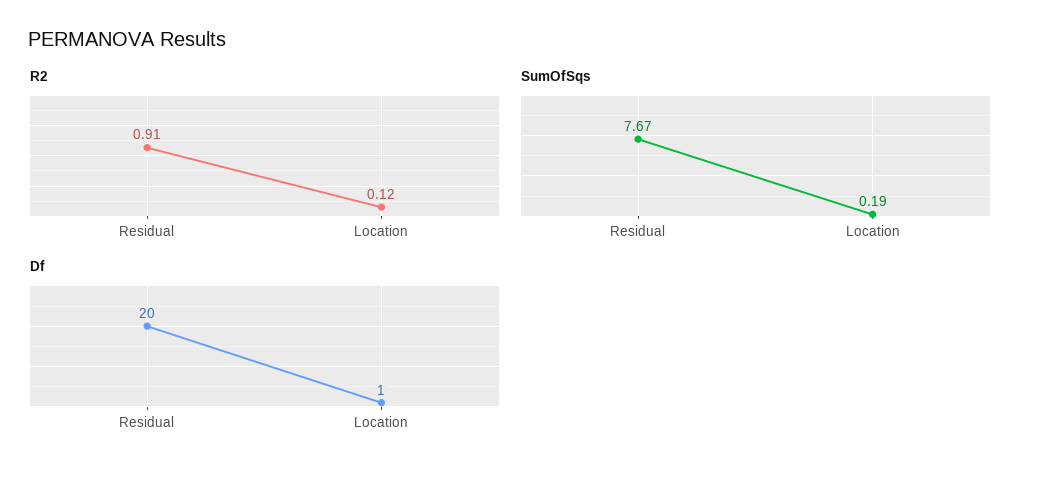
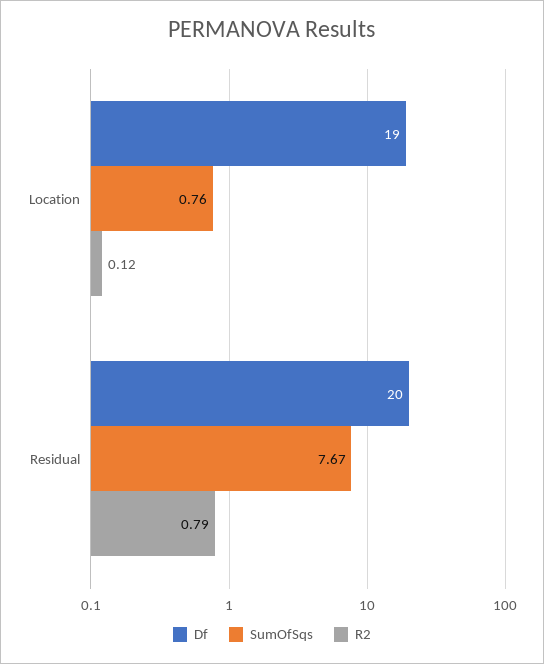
R2, Residual: 0.91 -> 0.79
SumOfSqs, Location: 0.19 -> 0.76
Df, Location: 1 -> 19

